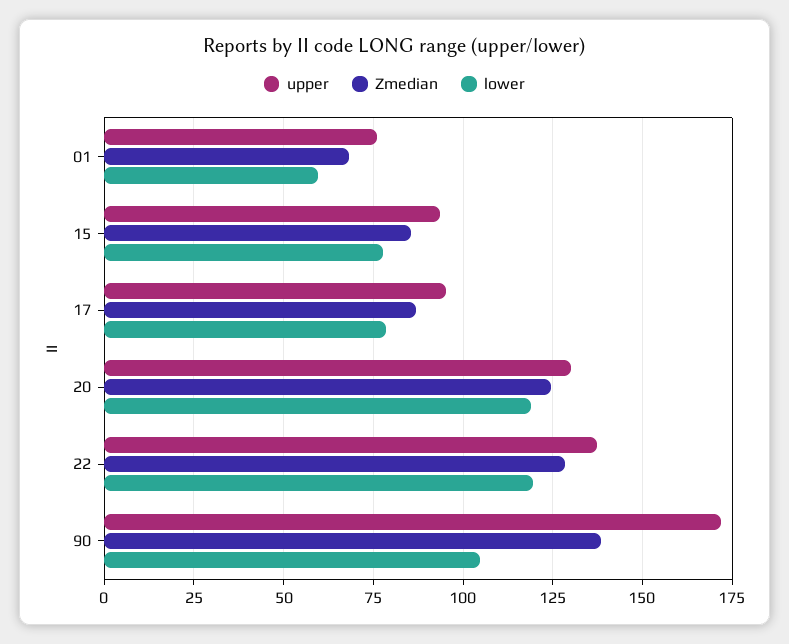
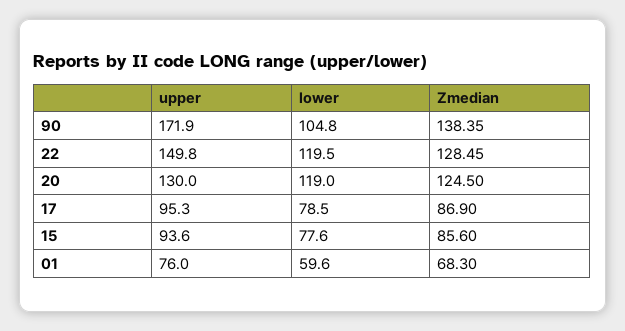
upper, 22: 137.5 -> 149.8

